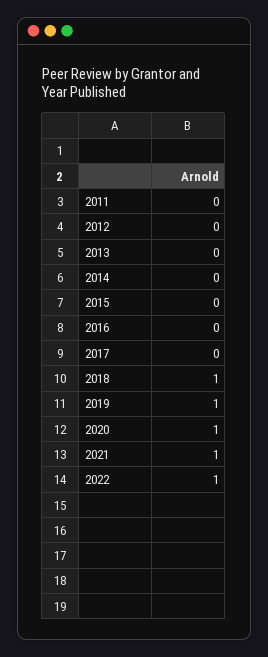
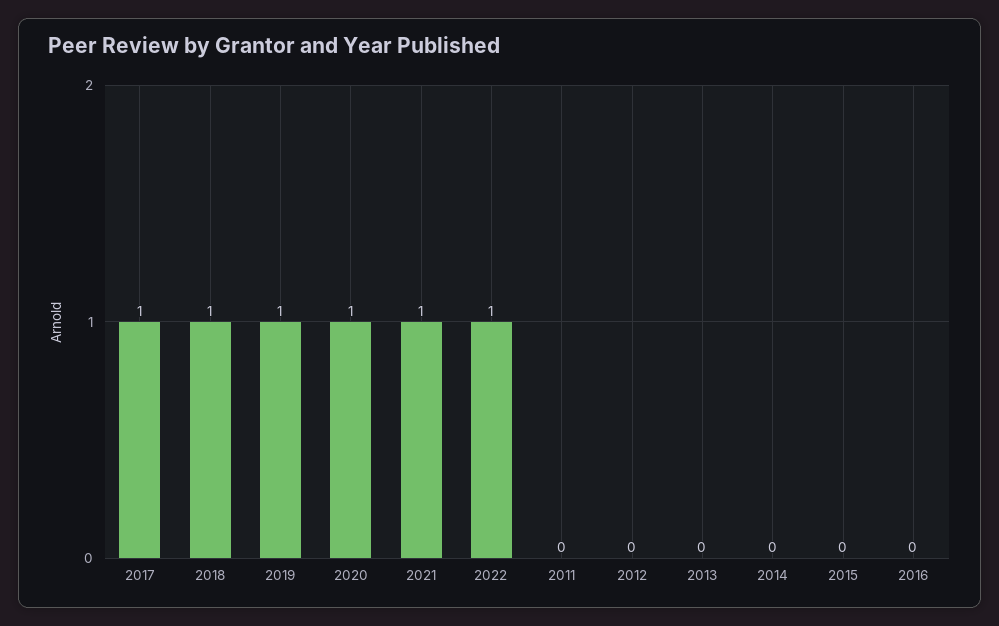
2017: 0 -> 1

